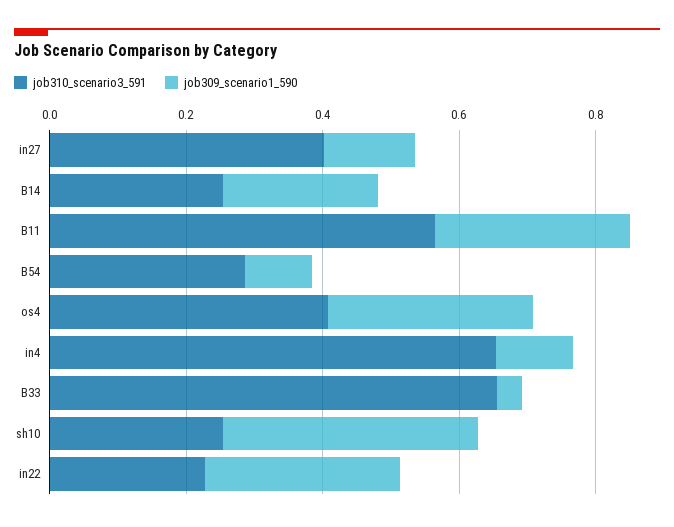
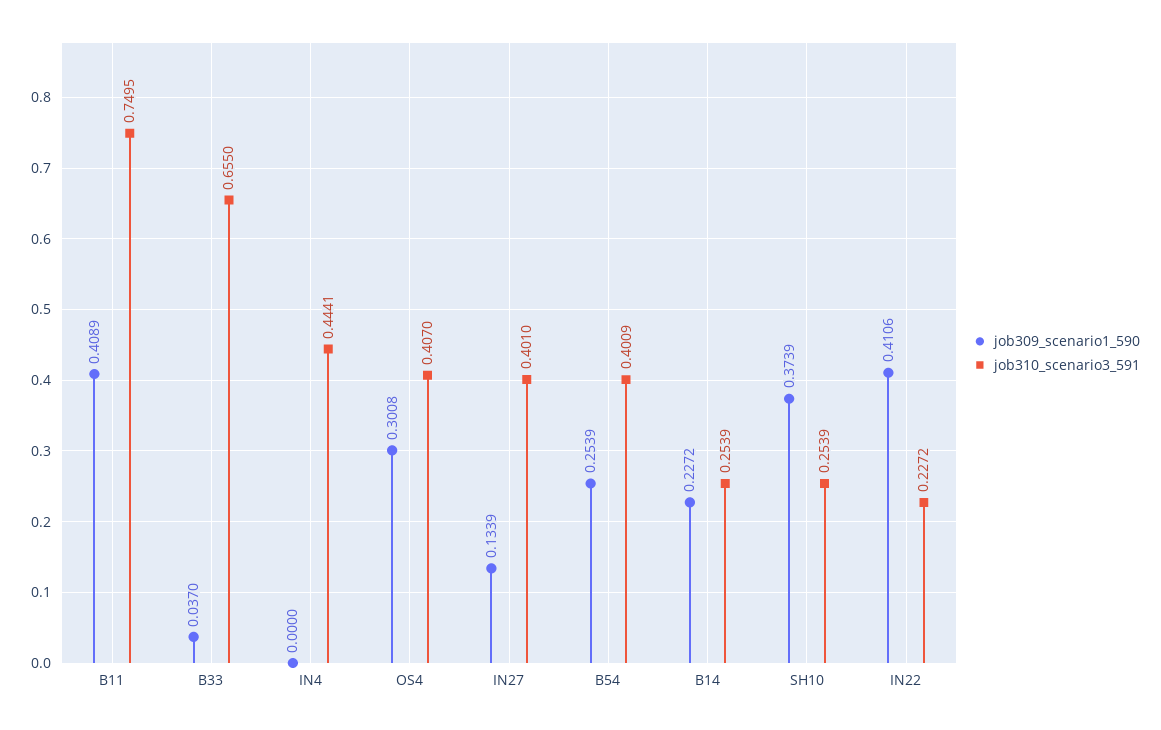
job310_scenario3_591, B11: 0.55 -> 0.7495
job309_scenario1_590, B11: 0.3 -> 0.4089
job310_scenario3_591, B54: 0.3 -> 0.4009
job309_scenario1_590, B54: 0.1 -> 0.2539
job310_scenario3_591, in4: 0.65 -> 0.4441
job309_scenario1_590, in4: 0.1 -> 0
job309_scenario1_590, in22: 0.3 -> 0.4106

